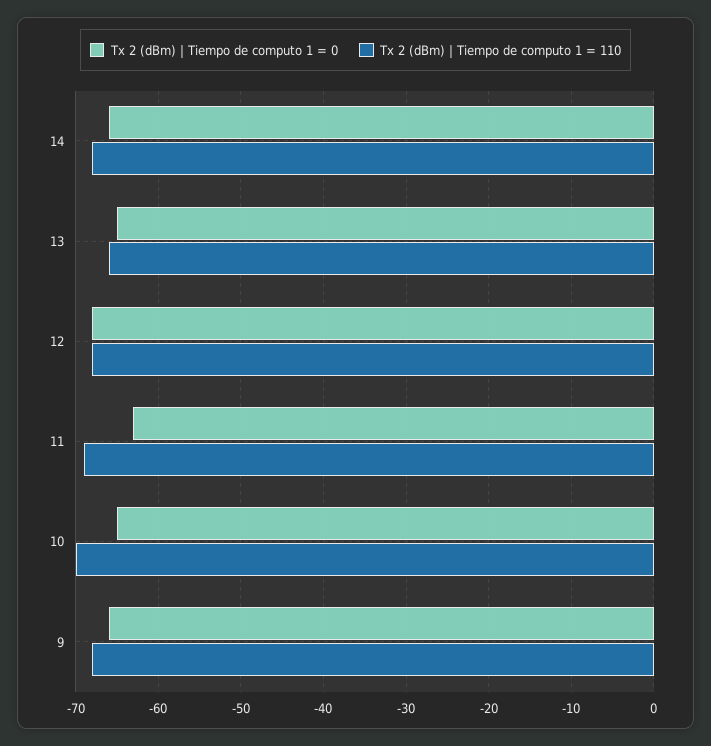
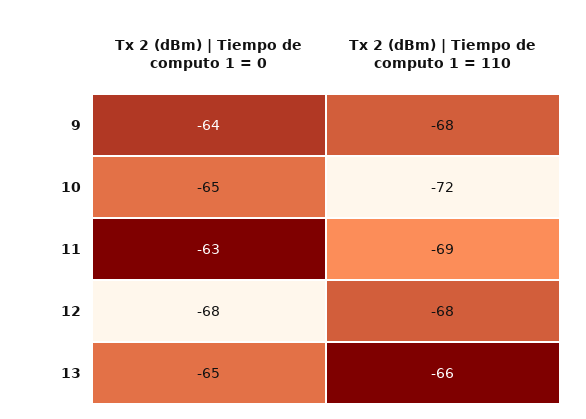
Tx 2 (dBm) | Tiempo de computo 1 = 0, 14: -66 -> none
Tx 2 (dBm) | Tiempo de computo 1 = 110, 14: -68 -> none
Tx 2 (dBm) | Tiempo de computo 1 = 110, 10: -70 -> -72
Tx 2 (dBm) | Tiempo de computo 1 = 0, 9: -66 -> -64

